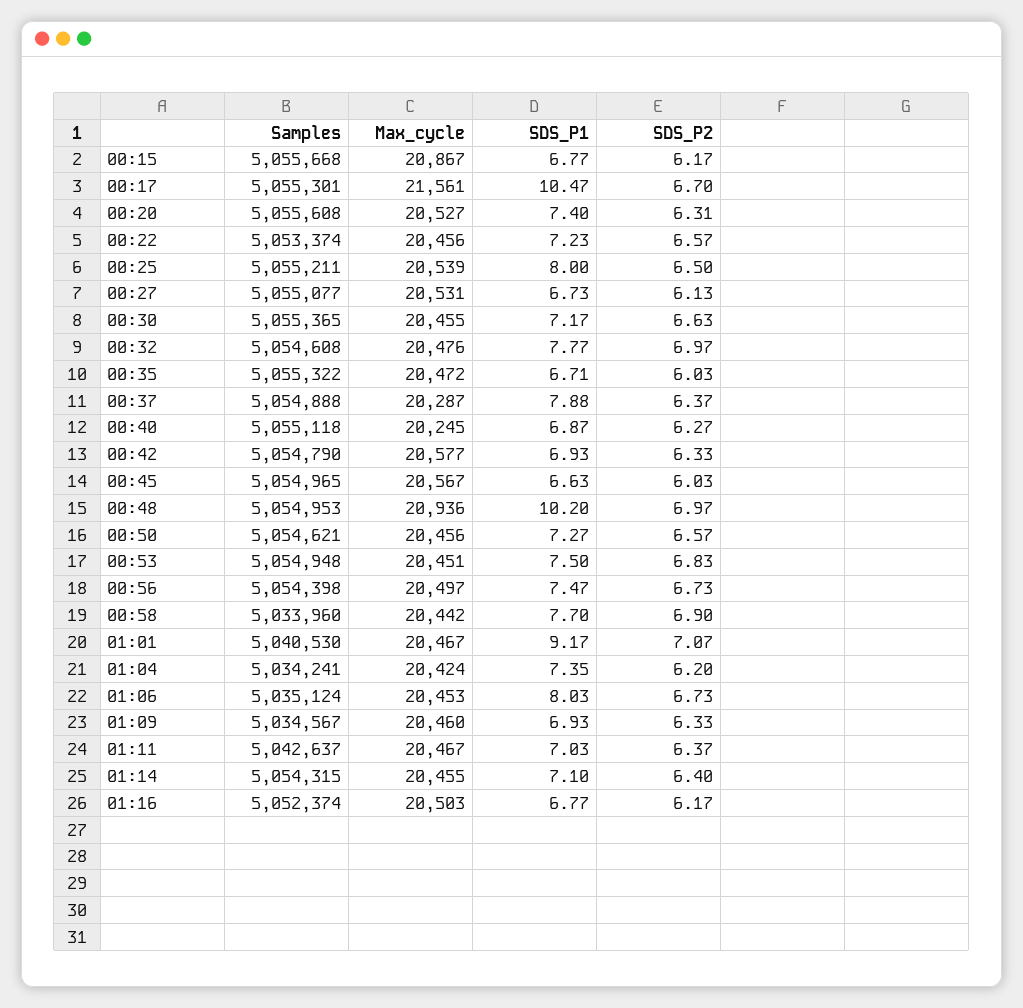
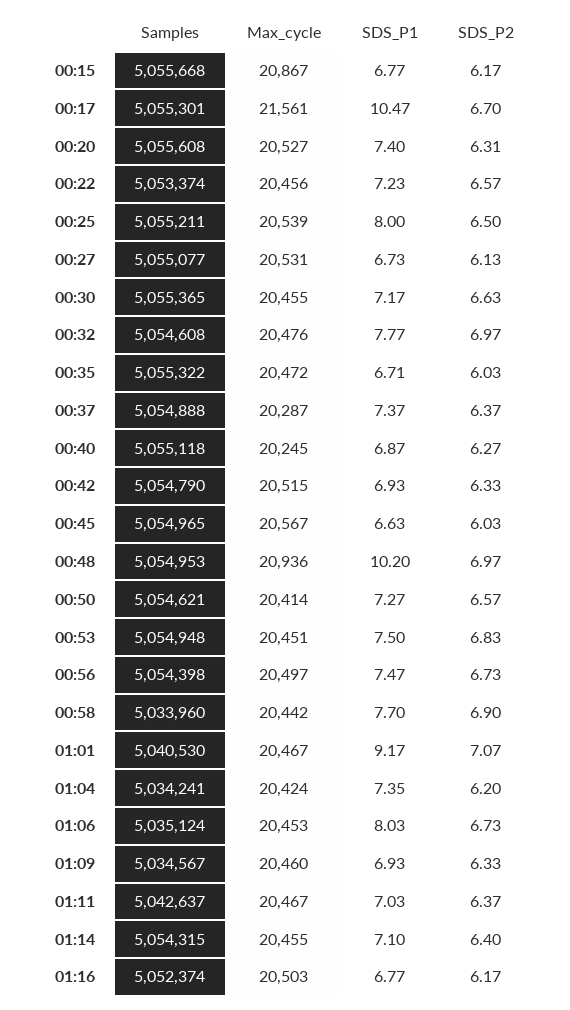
SDS_P1, 00:37: 7.88 -> 7.37
Max_cycle, 00:42: 20577 -> 20515
Max_cycle, 00:50: 20456 -> 20414

